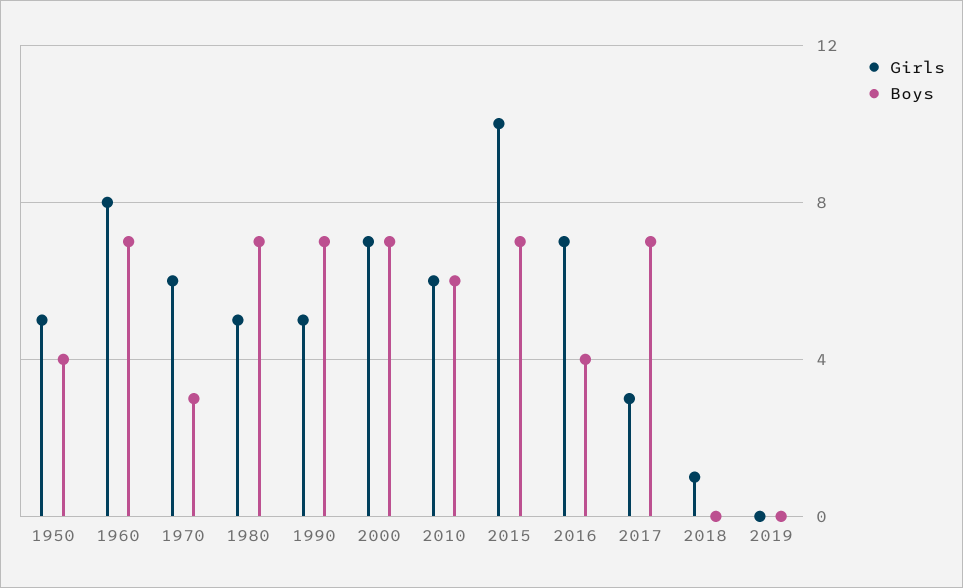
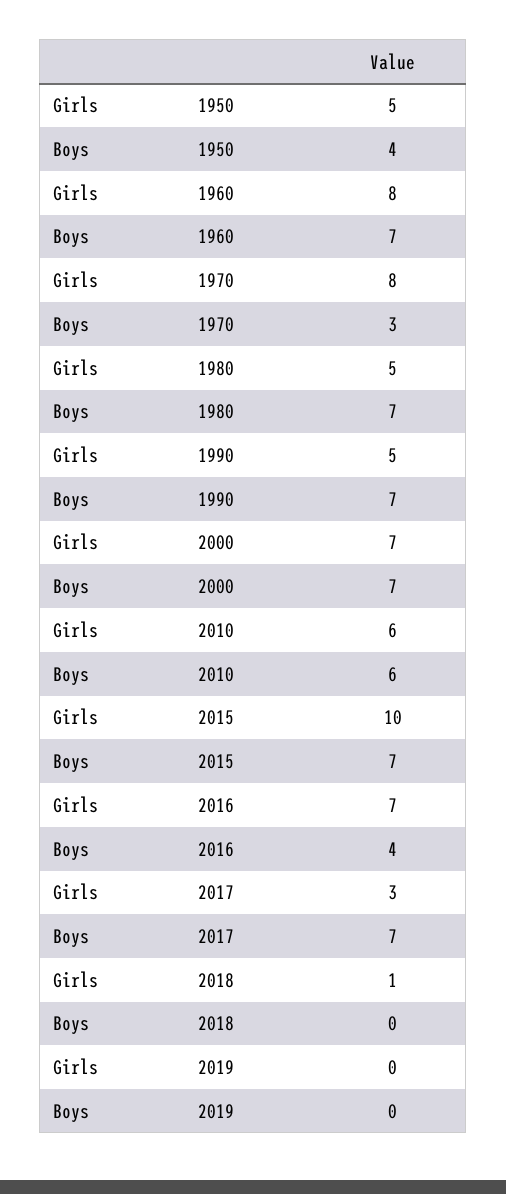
Girls, 1970: 6 -> 8

